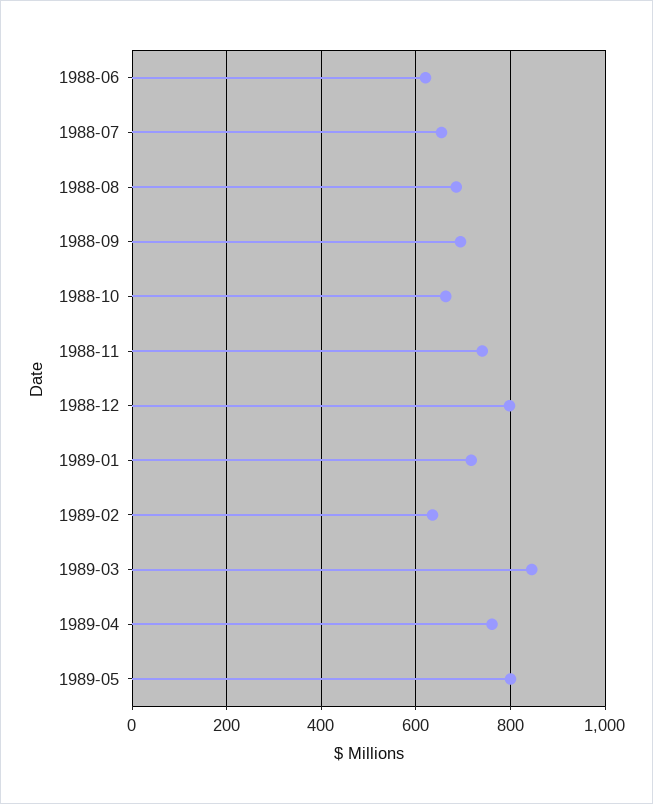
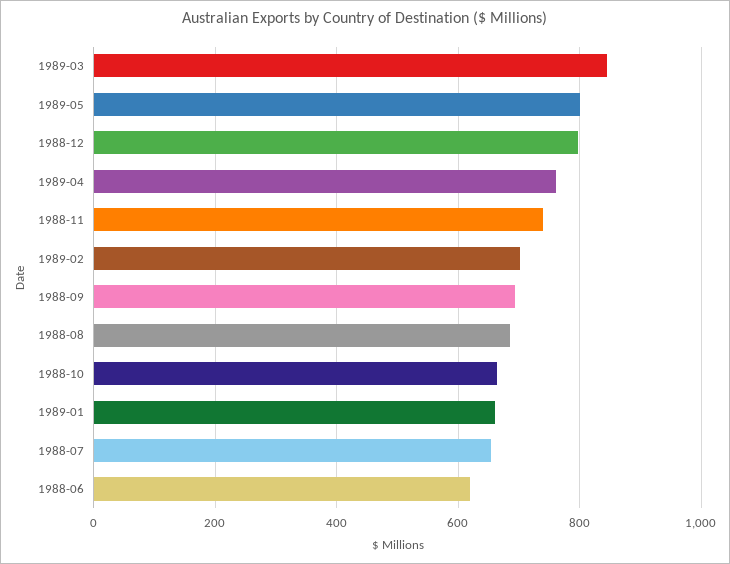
1989-01: 720 -> 660
1989-02: 640 -> 700

